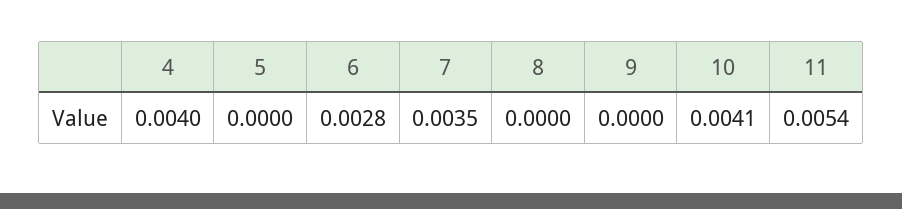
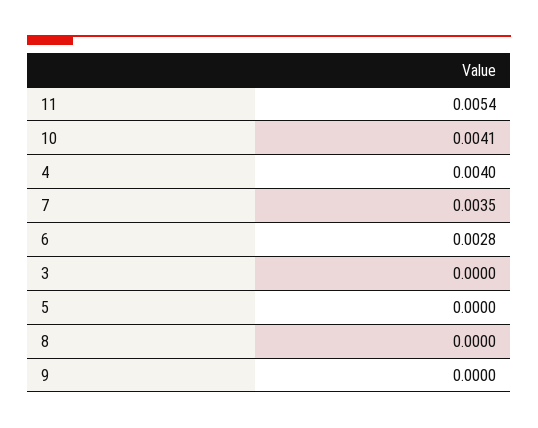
3: none -> 0

